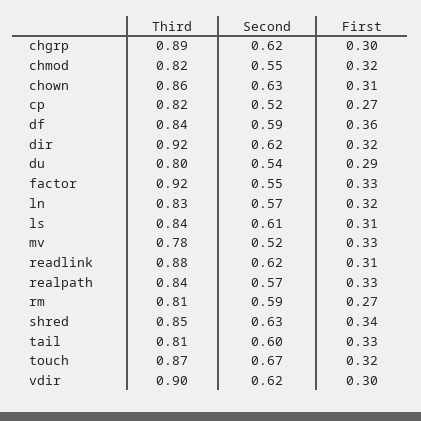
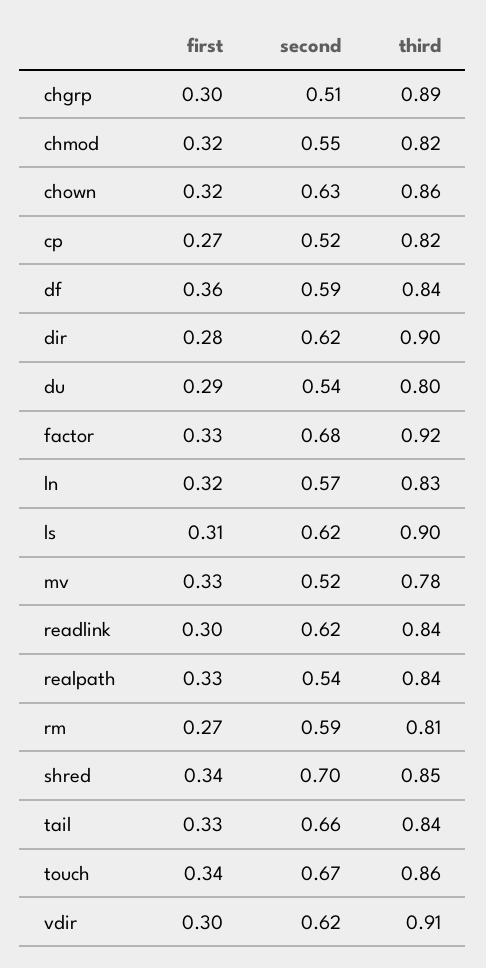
Second, chgrp: 0.62 -> 0.51
First, chown: 0.31 -> 0.32
Third, dir: 0.92 -> 0.9
First, dir: 0.32 -> 0.28
Second, factor: 0.55 -> 0.68
Third, ls: 0.84 -> 0.9
Second, ls: 0.61 -> 0.62
Third, readlink: 0.88 -> 0.84
First, readlink: 0.31 -> 0.3
Second, realpath: 0.57 -> 0.54
Second, shred: 0.63 -> 0.7
Third, tail: 0.81 -> 0.84
Second, tail: 0.6 -> 0.66
Third, touch: 0.87 -> 0.86
First, touch: 0.32 -> 0.34
Third, vdir: 0.9 -> 0.91

